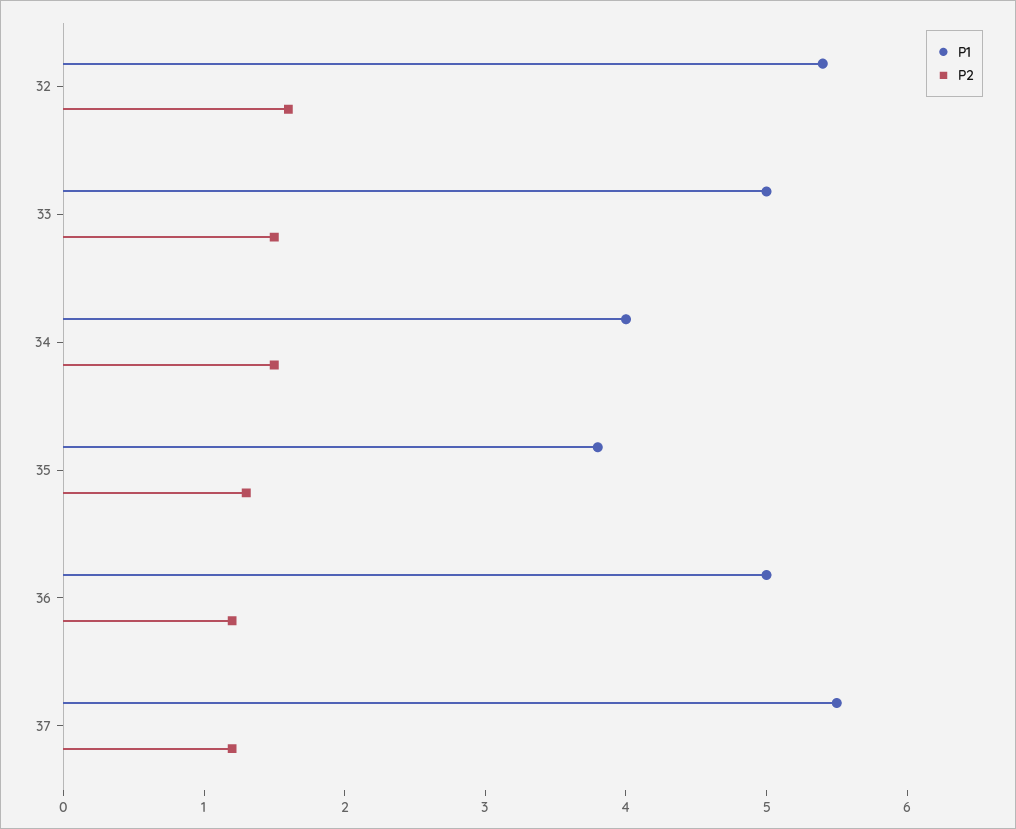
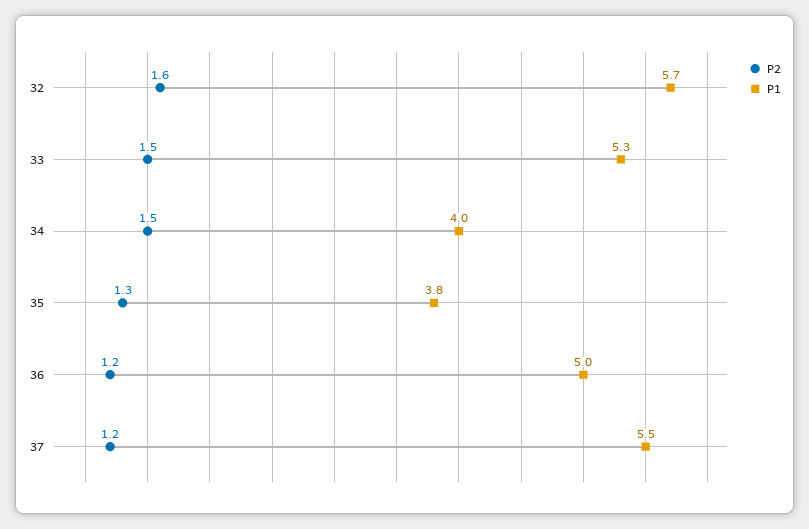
P1, 32: 5.4 -> 5.7
P1, 33: 5 -> 5.3

